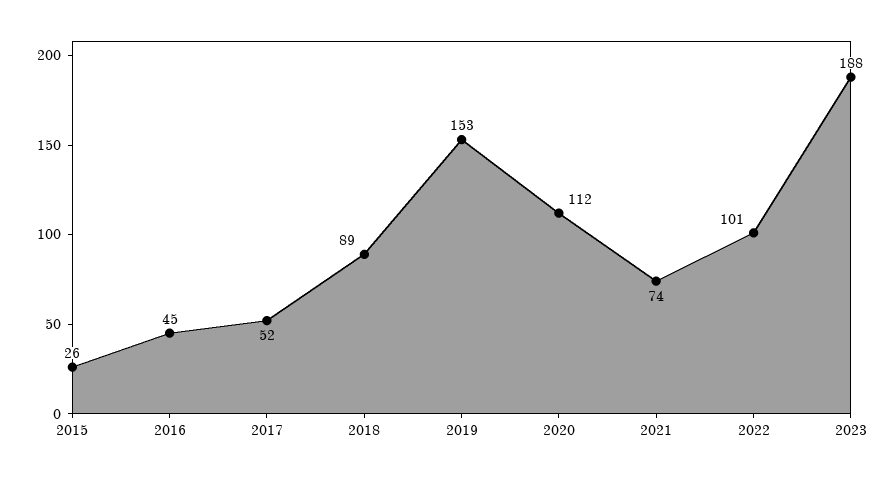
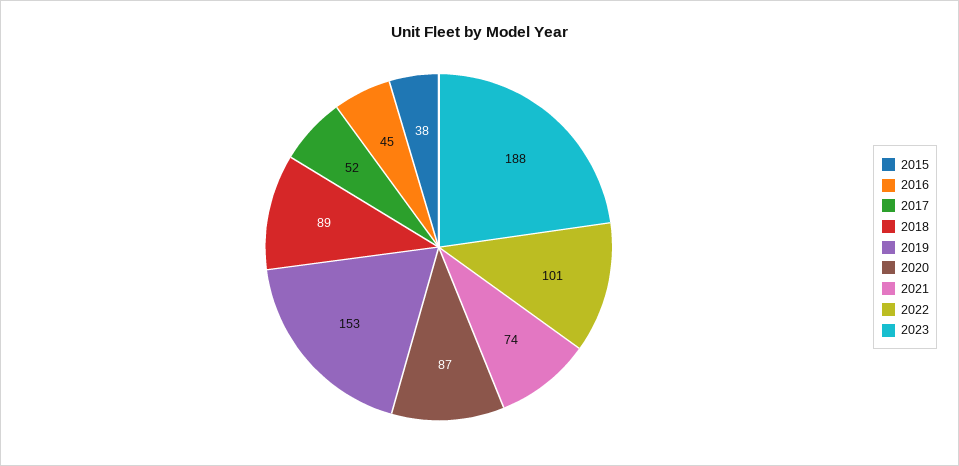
2015: 26 -> 38
2020: 112 -> 87

